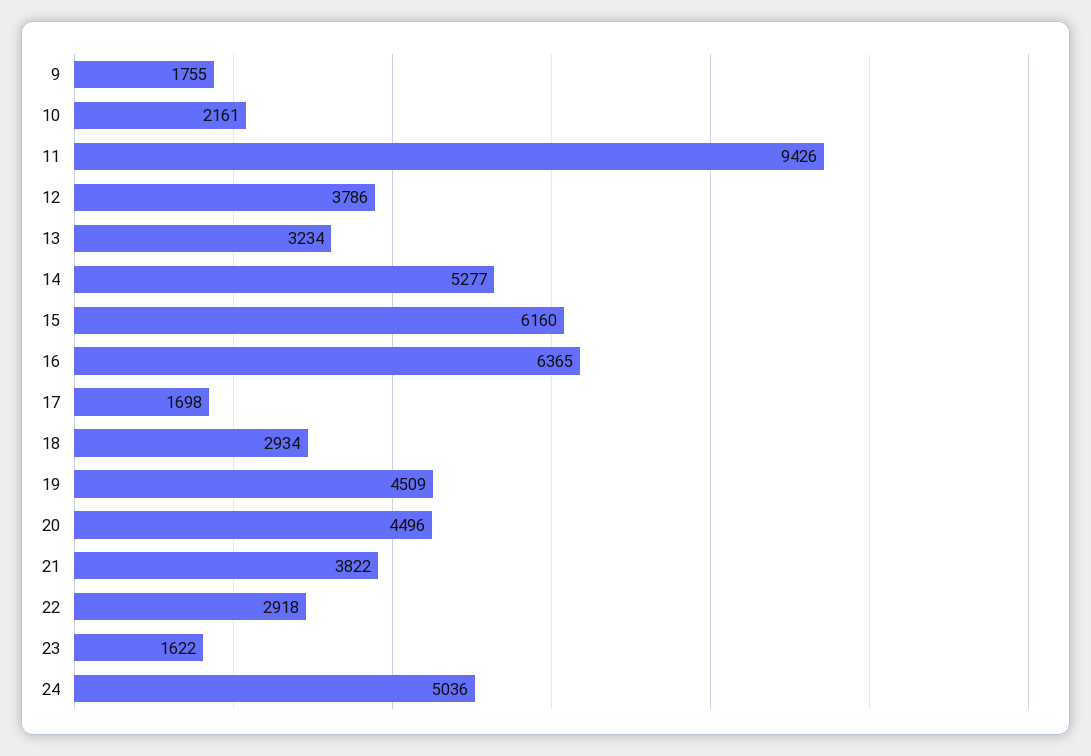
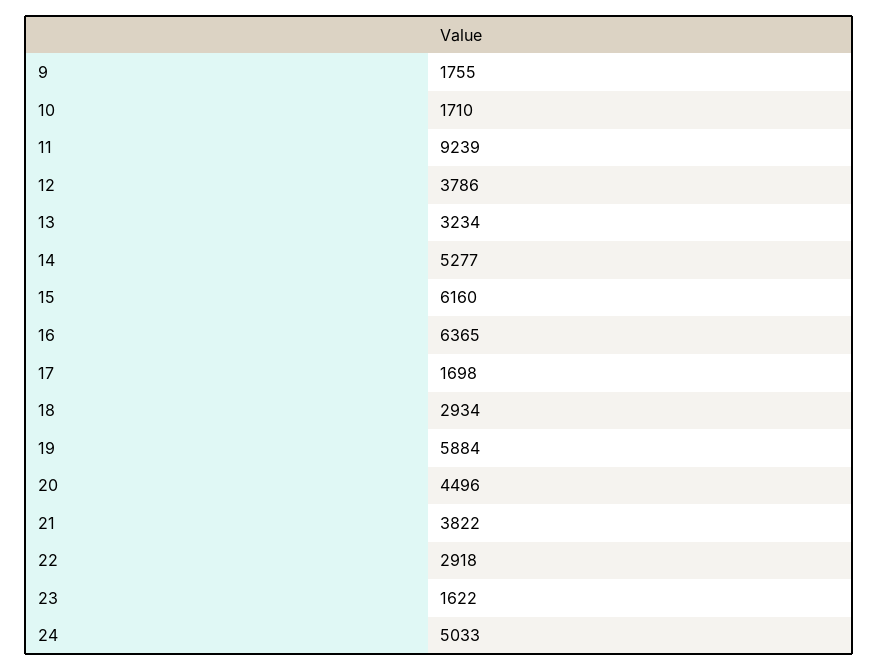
10: 2161 -> 1710
11: 9426 -> 9239
19: 4509 -> 5884
24: 5036 -> 5033

